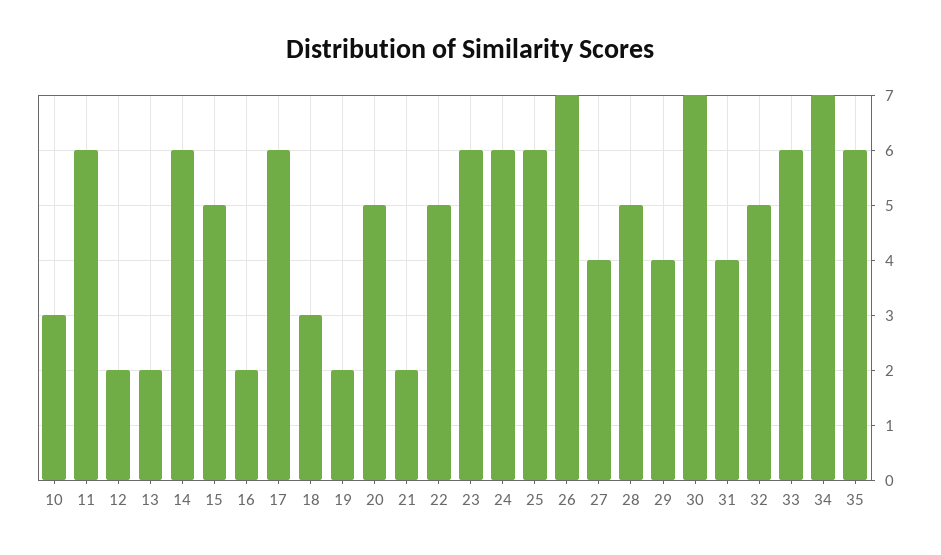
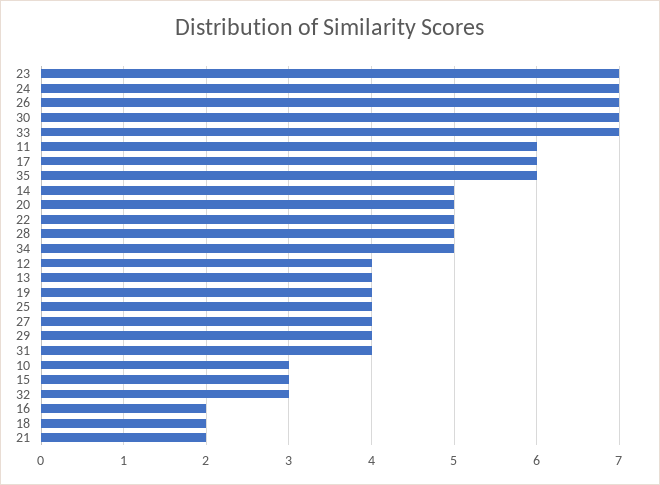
12: 2 -> 4
13: 2 -> 4
14: 6 -> 5
15: 5 -> 3
18: 3 -> 2
19: 2 -> 4
23: 6 -> 7
24: 6 -> 7
25: 6 -> 4
32: 5 -> 3
33: 6 -> 7
34: 7 -> 5

